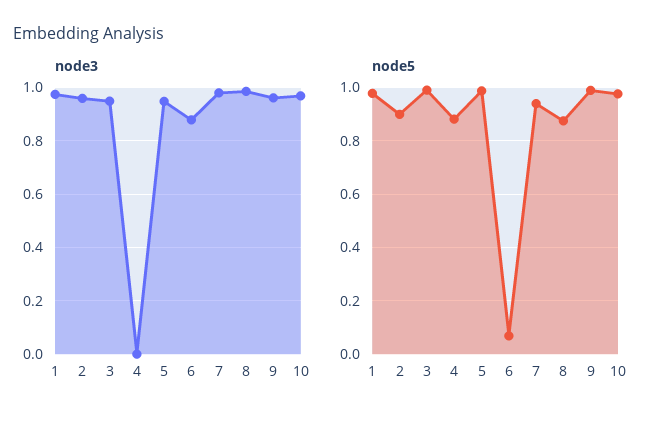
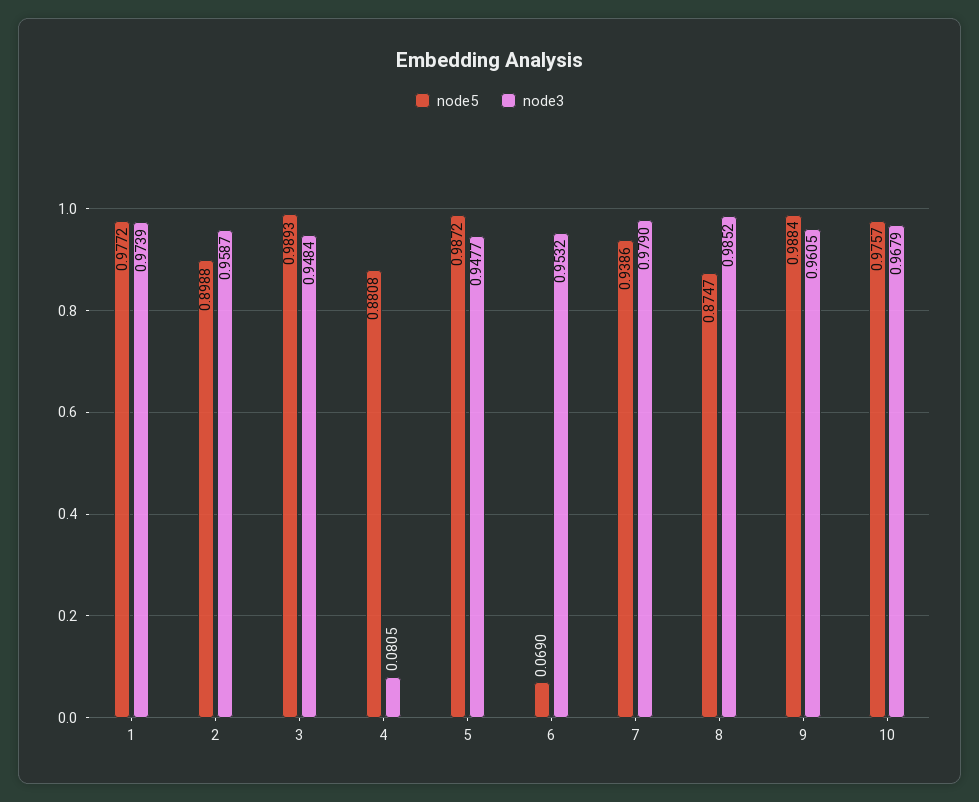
node3, 4: 0 -> 0.0805
node3, 6: 0.875 -> 0.9532

